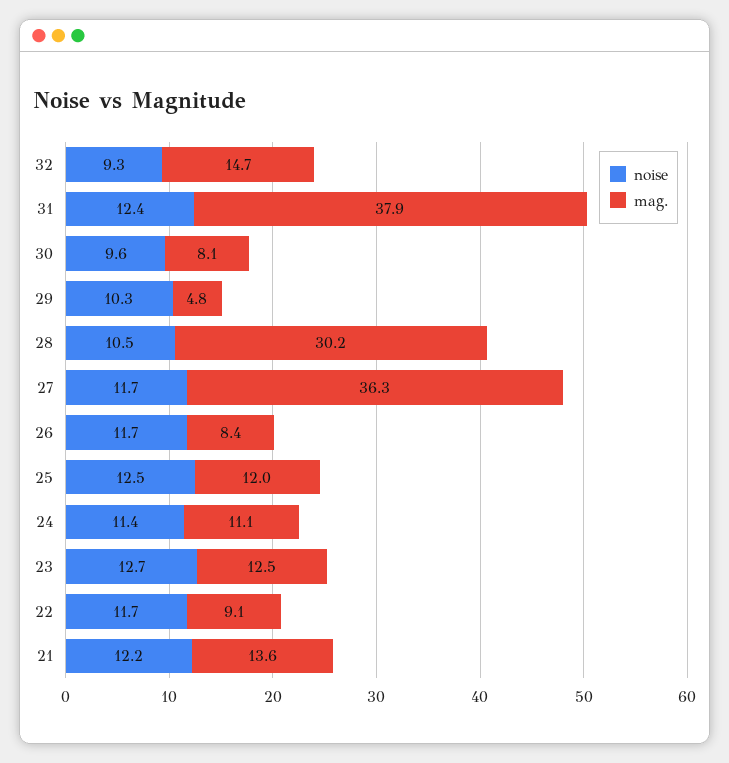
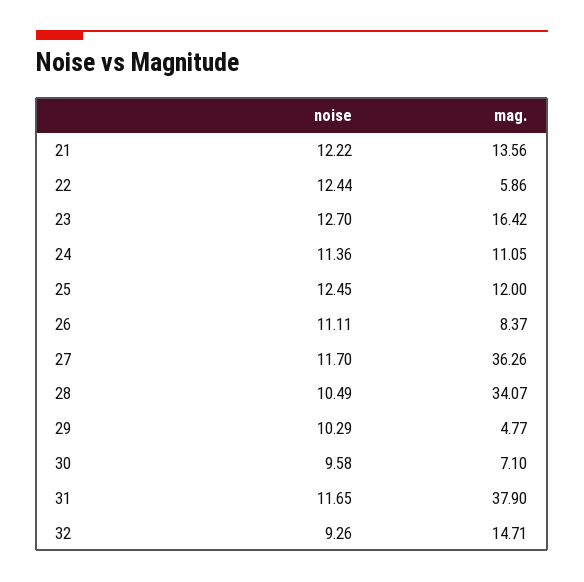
noise, 31: 12.4 -> 11.65
mag., 30: 8.1 -> 7.1
mag., 28: 30.2 -> 34.07
noise, 26: 11.7 -> 11.11
mag., 23: 12.5 -> 16.42
noise, 22: 11.7 -> 12.44
mag., 22: 9.1 -> 5.86

